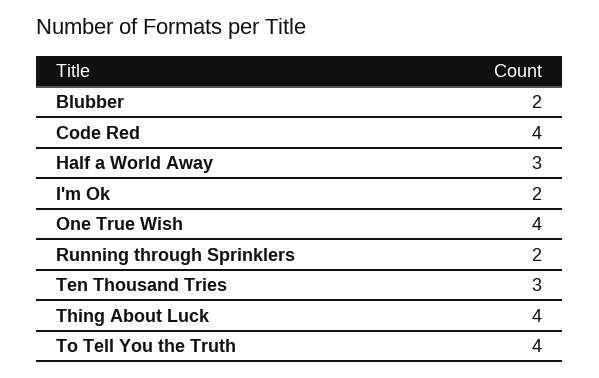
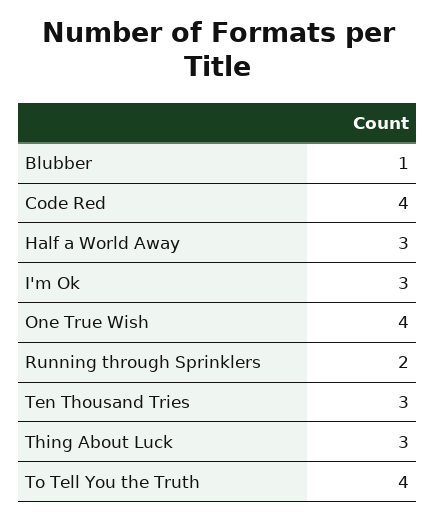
Blubber: 2 -> 1
I'm Ok: 2 -> 3
Thing About Luck: 4 -> 3

